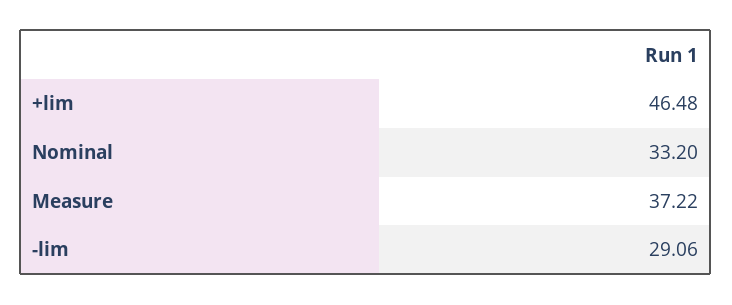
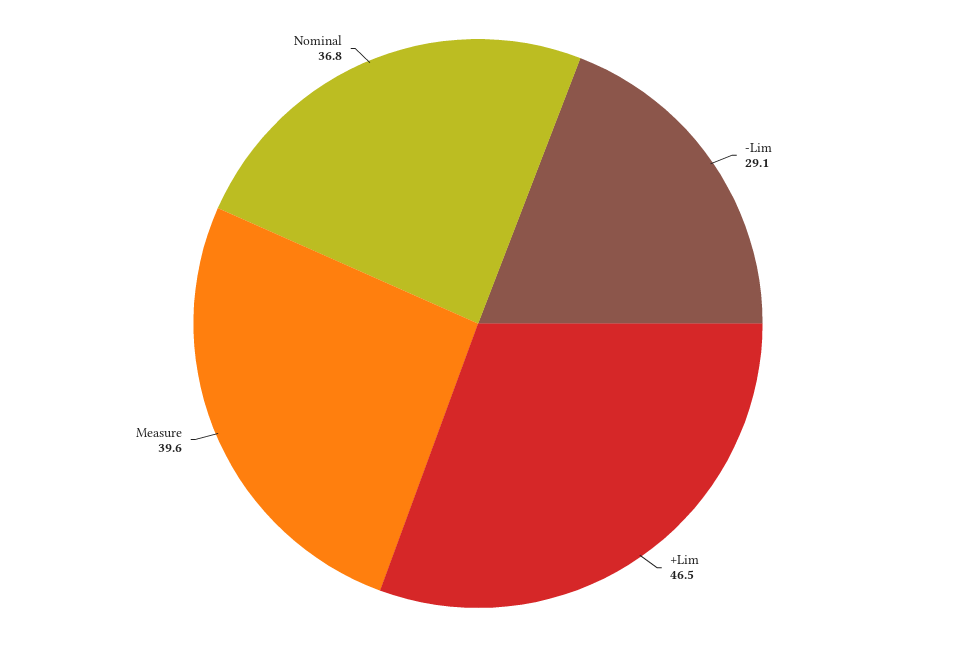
Nominal: 33.2 -> 36.8
Measure: 37.22 -> 39.6

